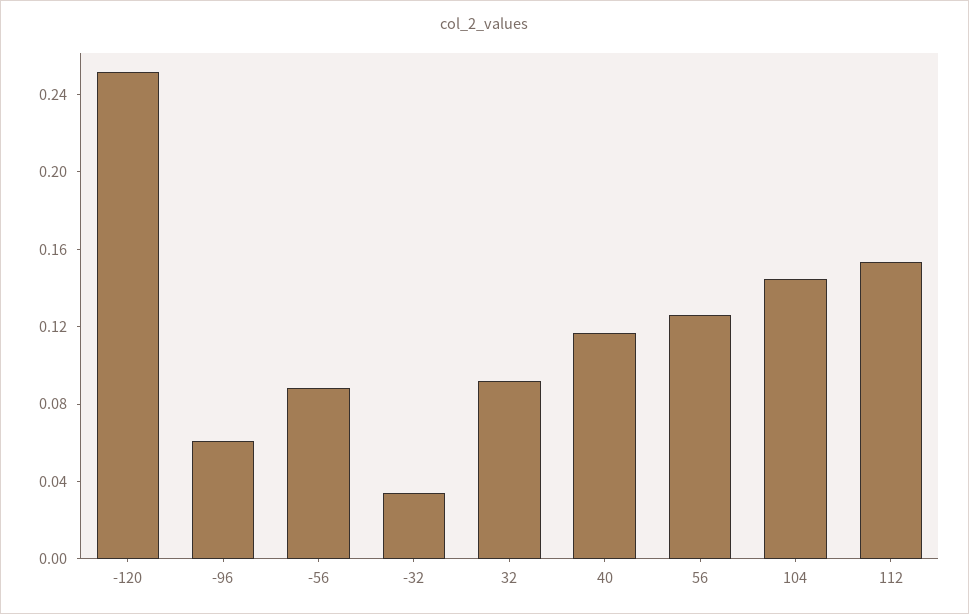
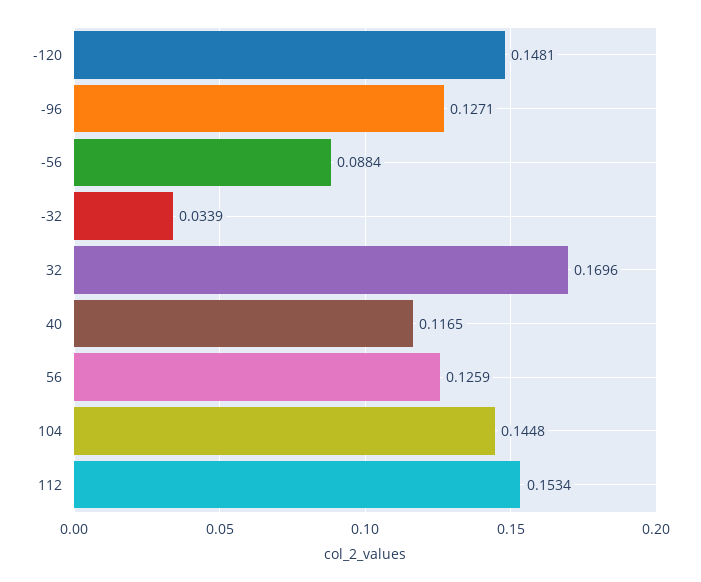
-120: 0.25 -> 0.1481
-96: 0.06 -> 0.1271
32: 0.09 -> 0.1696

